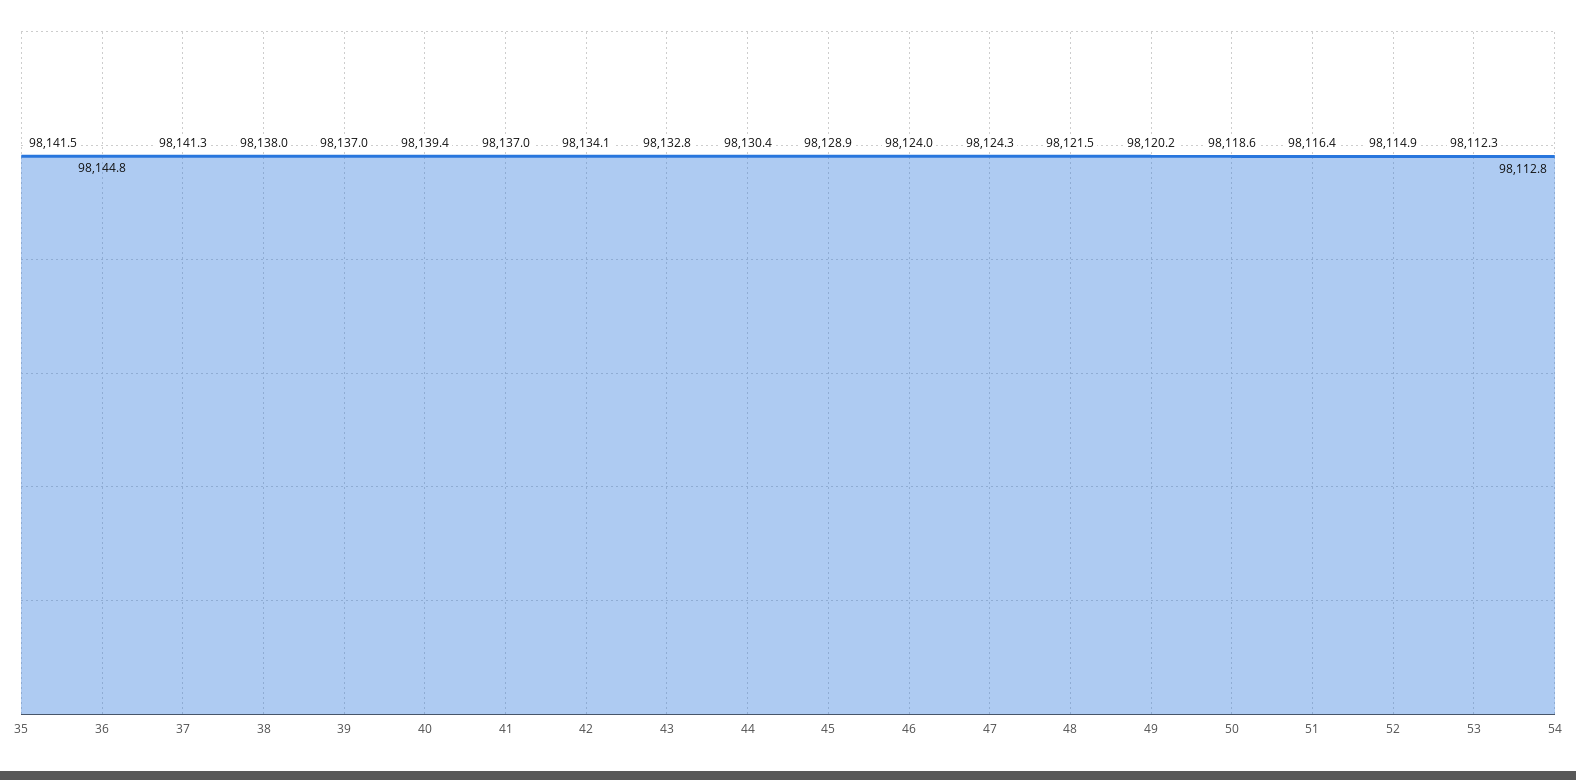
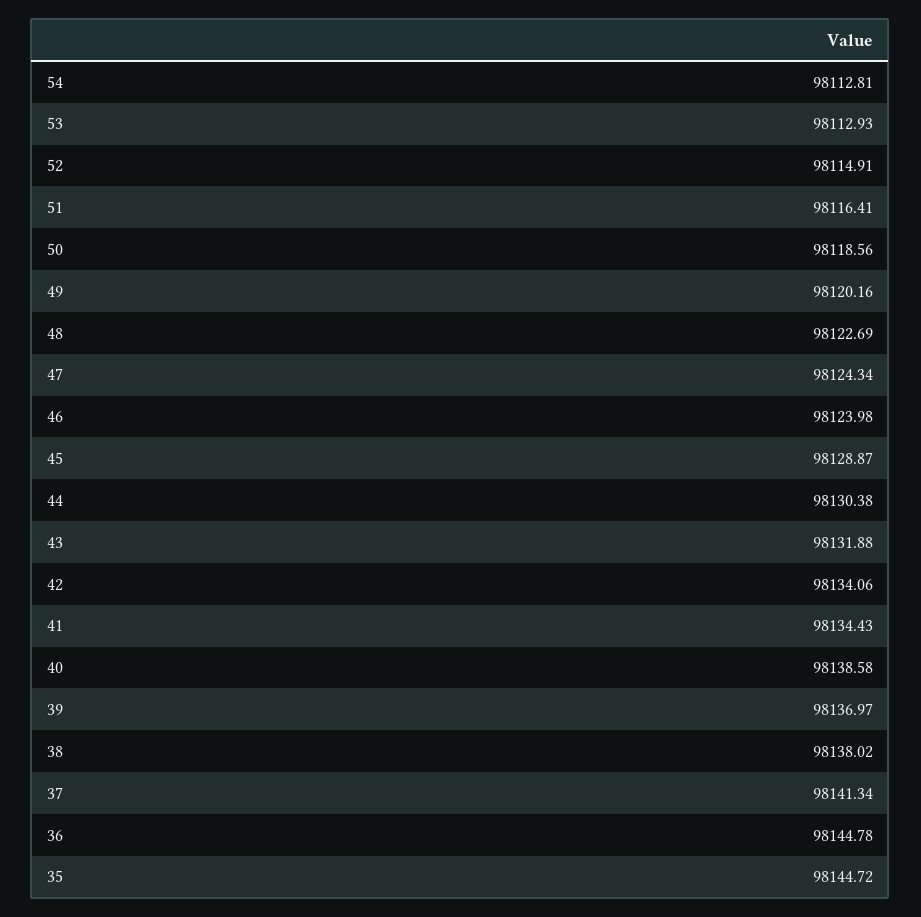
35: 98141.5 -> 98144.72
40: 98139.4 -> 98138.58
41: 98137 -> 98134.43
43: 98132.8 -> 98131.88
48: 98121.5 -> 98122.69
53: 98112.3 -> 98112.93

